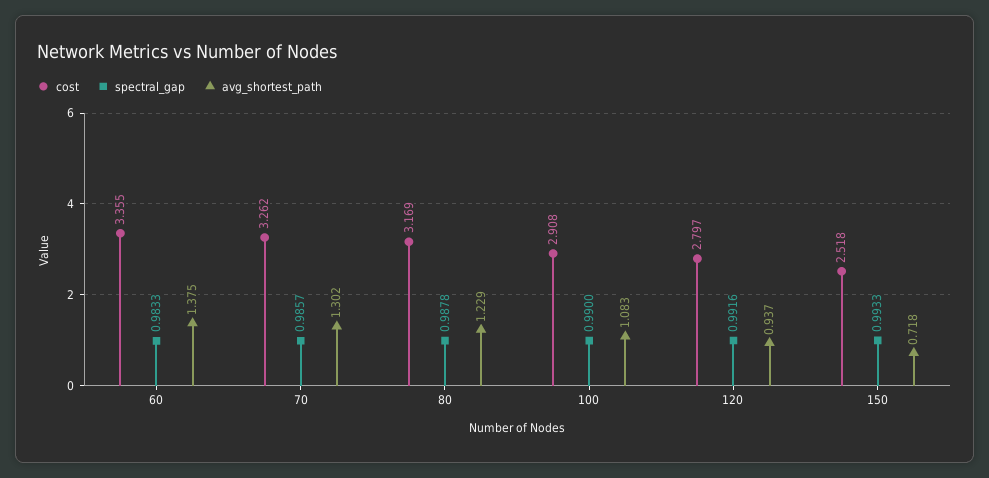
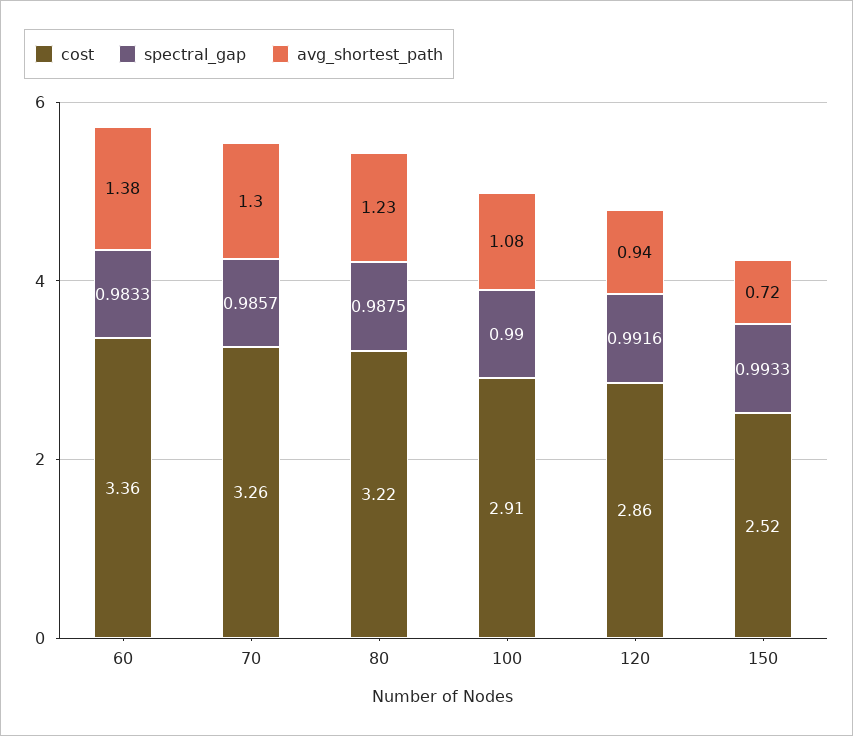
cost, 80: 3.169 -> 3.22
spectral_gap, 80: 0.9878 -> 0.9875
cost, 120: 2.797 -> 2.86

